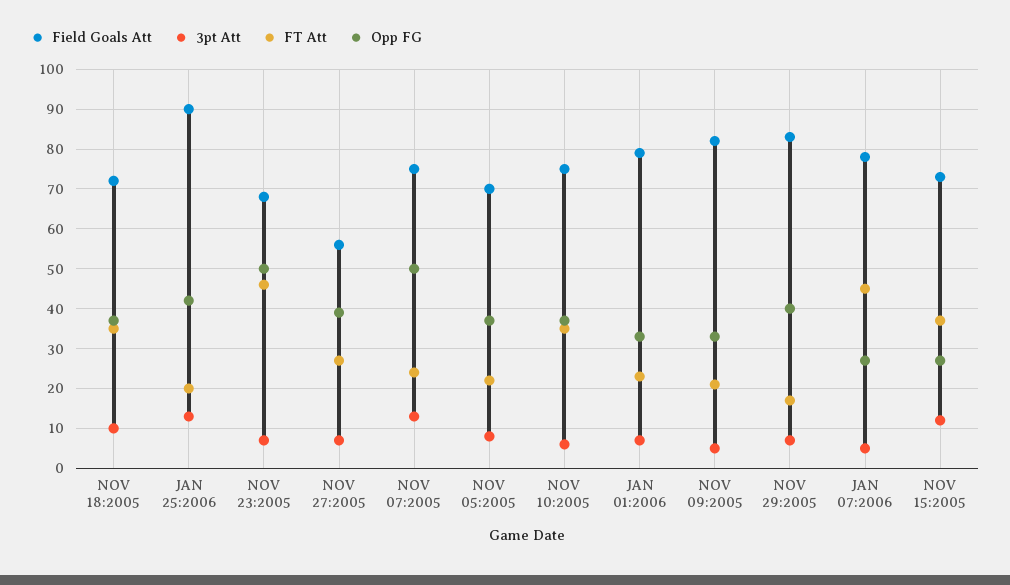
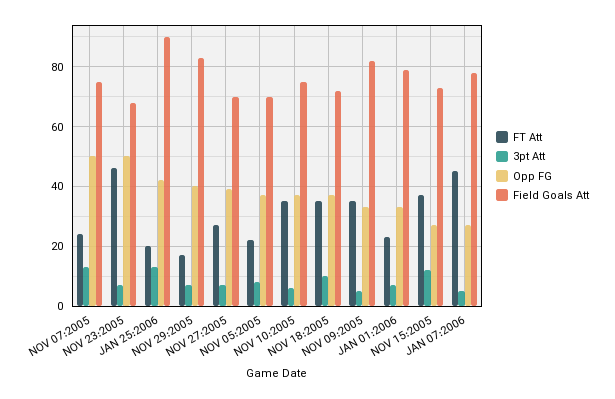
Field Goals Att, NOV 27:2005: 55 -> 70
FT Att, NOV 09:2005: 20 -> 35

